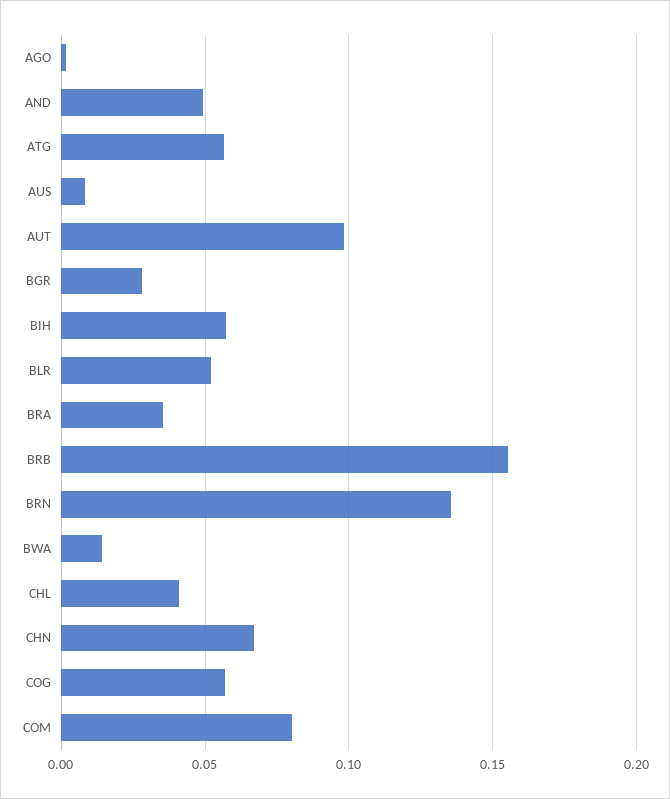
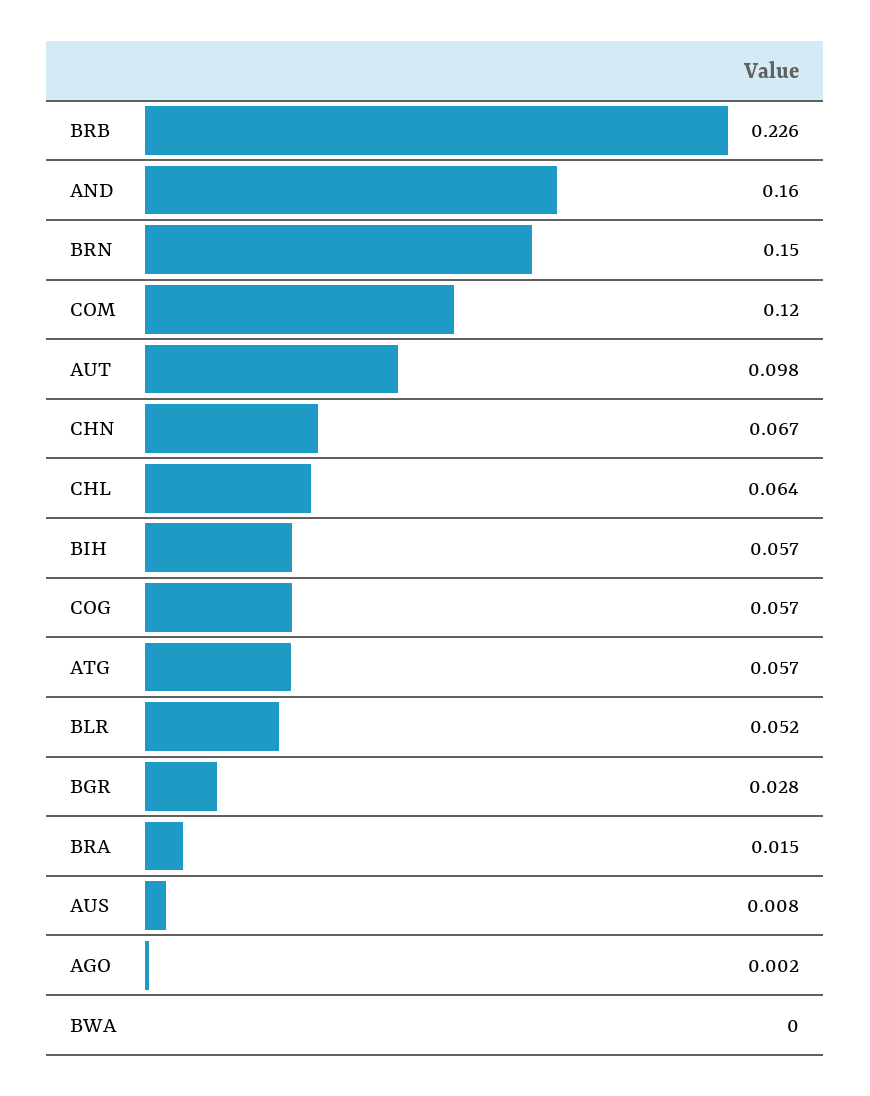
AND: 0.05 -> 0.16
BRA: 0.035 -> 0.015
BRB: 0.155 -> 0.226
BRN: 0.135 -> 0.15
BWA: 0.015 -> 0
CHL: 0.04 -> 0.064
COM: 0.08 -> 0.12

